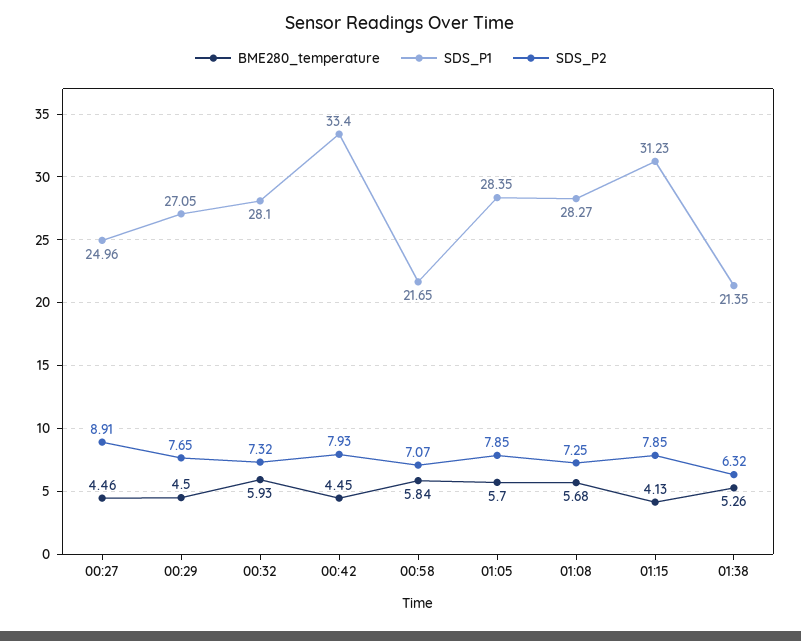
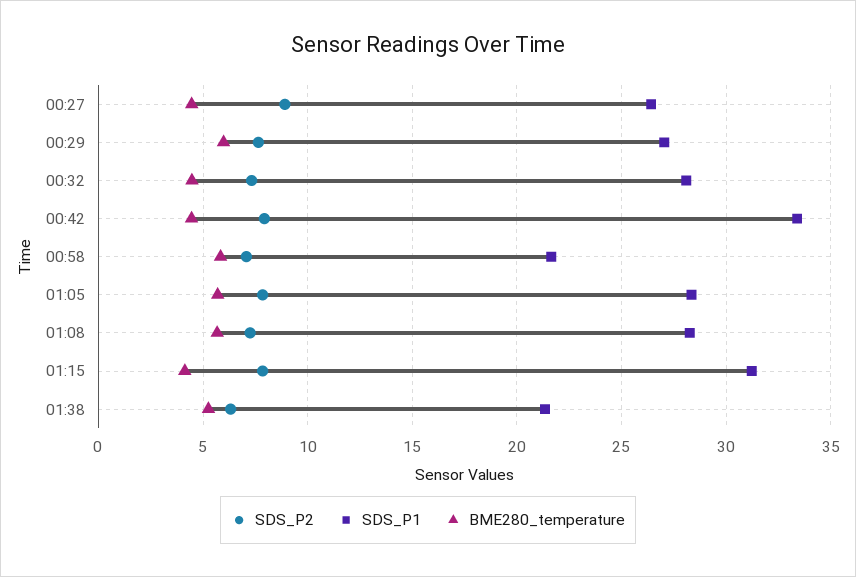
SDS_P1, 00:27: 24.96 -> 26.5
BME280_temperature, 00:29: 4.5 -> 6
BME280_temperature, 00:32: 5.93 -> 4.5

